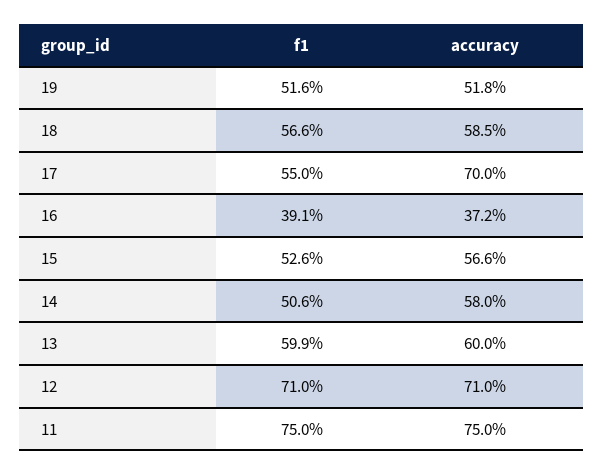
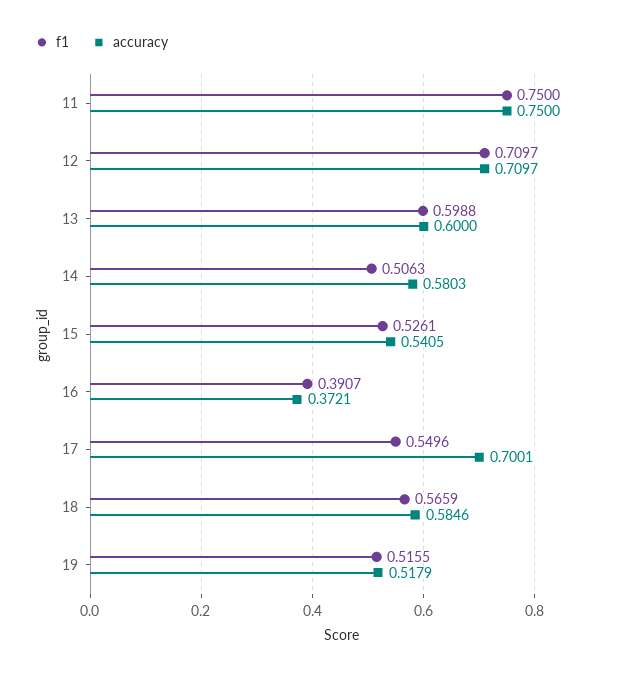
accuracy, 15: 0.566 -> 0.5405

